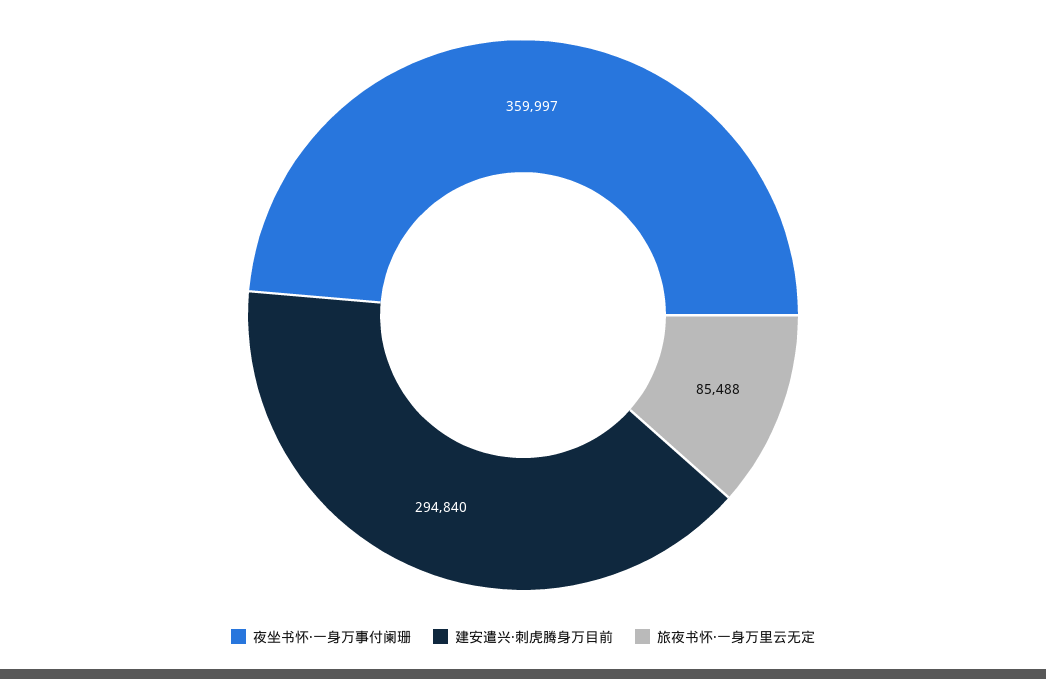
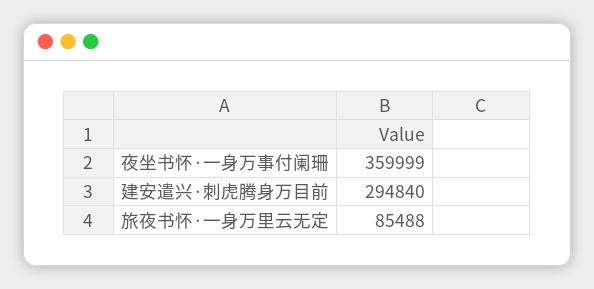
夜坐书怀·一身万事付阑珊: 359997 -> 359999

